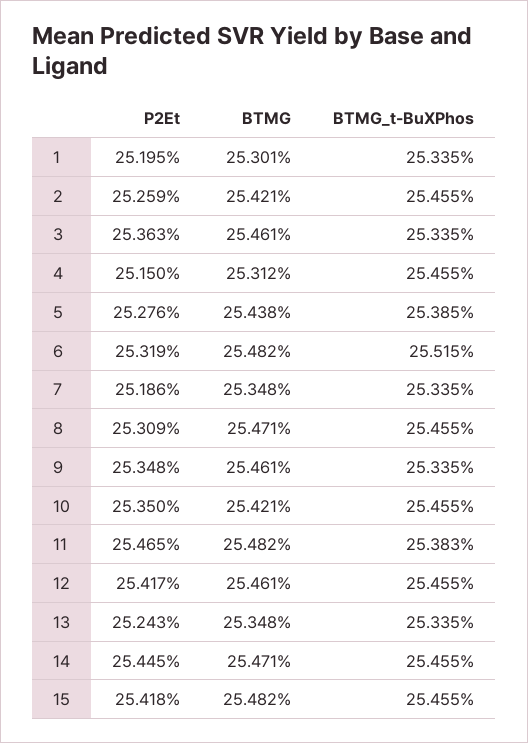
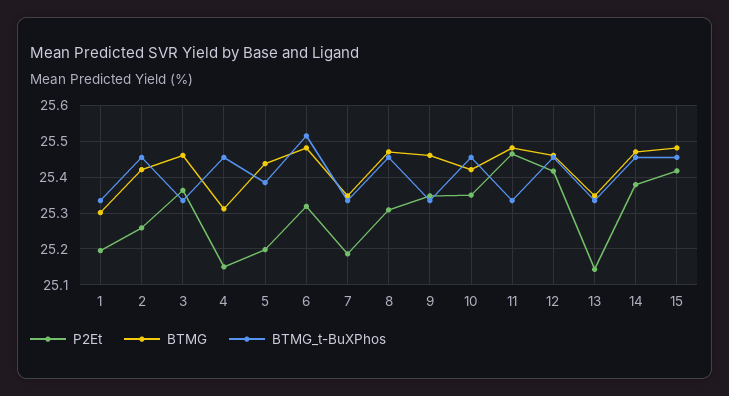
P2Et, 5: 25.276 -> 25.2
BTMG_t-BuXPhos, 11: 25.383 -> 25.34
P2Et, 13: 25.243 -> 25.14
P2Et, 14: 25.445 -> 25.38

